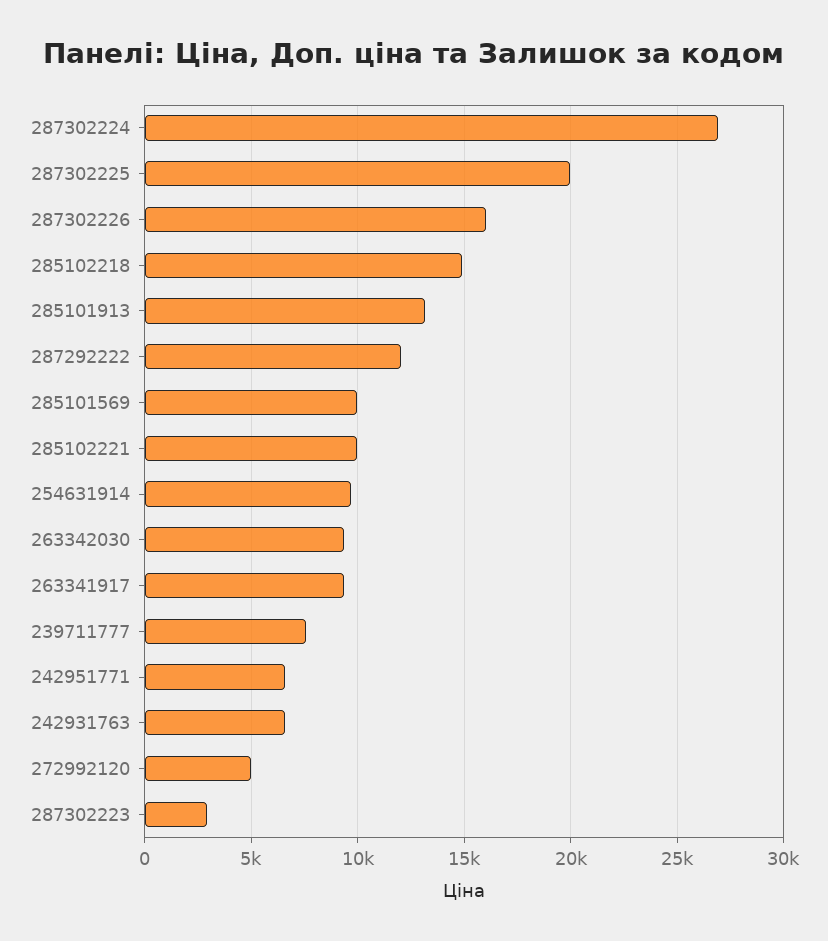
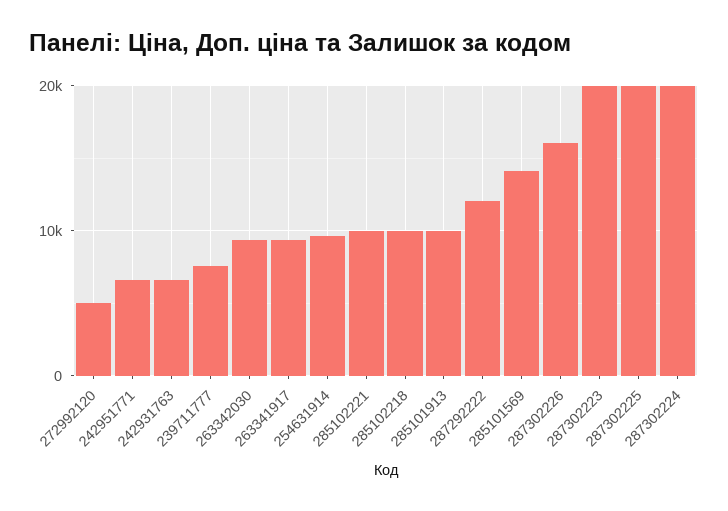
287302224: 27000 -> 20000
285102218: 15000 -> 10000
285101913: 13000 -> 10000
285101569: 10000 -> 14000
287302223: 3000 -> 20000

